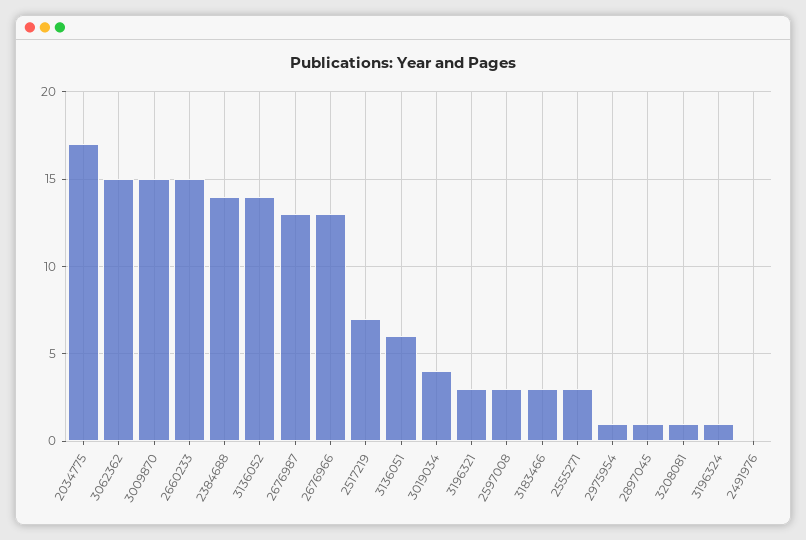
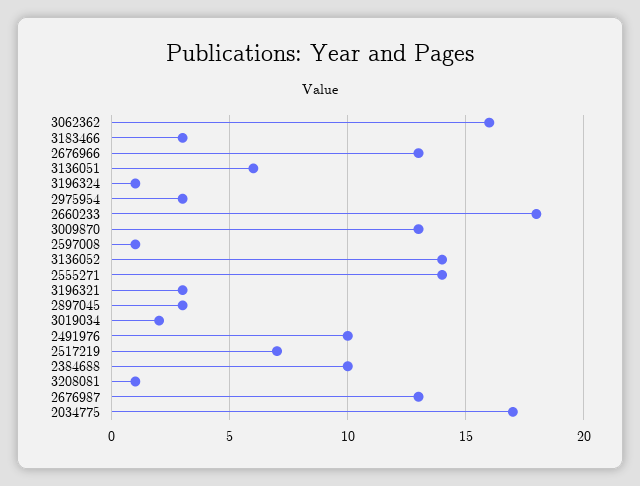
3062362: 15 -> 16
3009870: 15 -> 13
2660233: 15 -> 18
2384688: 14 -> 10
3019034: 4 -> 2
2597008: 3 -> 1
2555271: 3 -> 14
2975954: 1 -> 3
2897045: 1 -> 3
2491976: 0 -> 10

